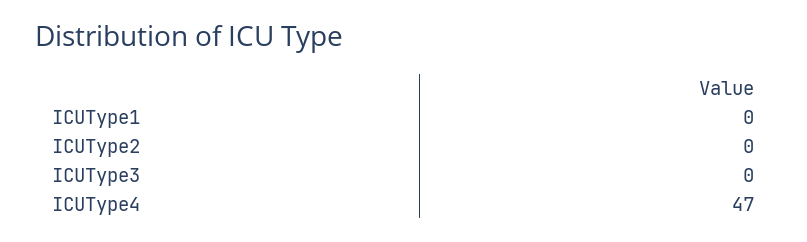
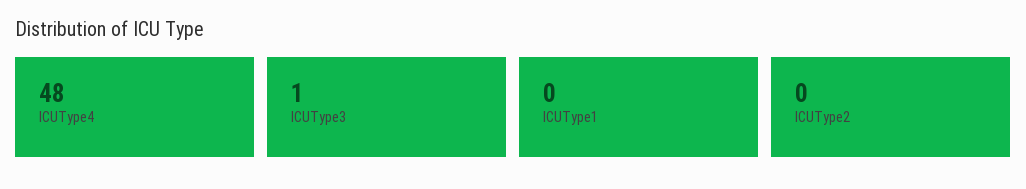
ICUType3: 0 -> 1
ICUType4: 47 -> 48

